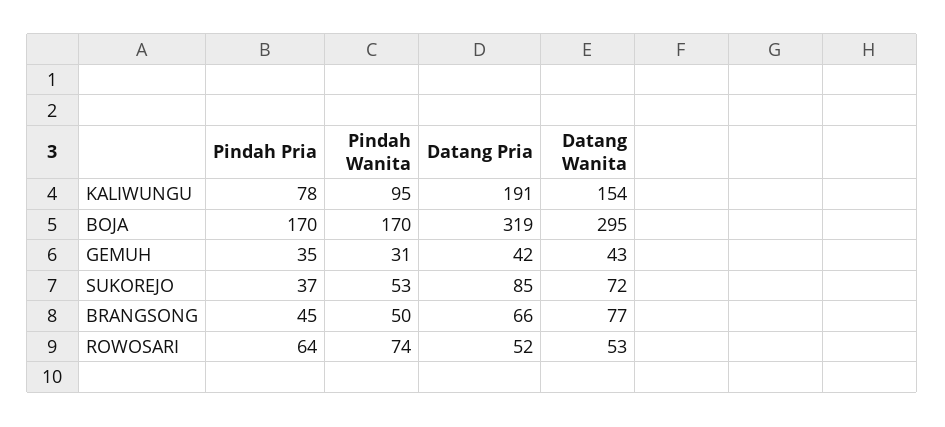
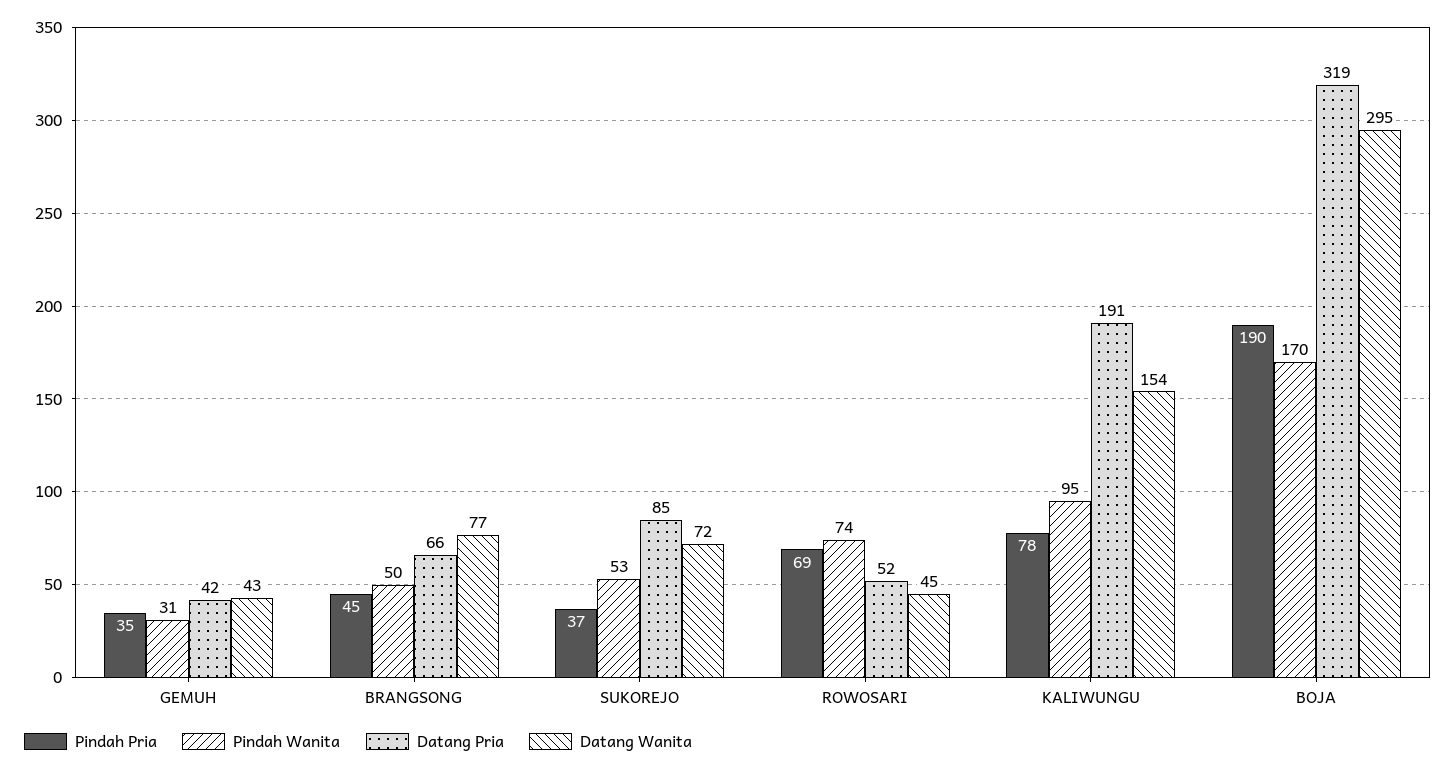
Pindah Pria, BOJA: 170 -> 190
Pindah Pria, ROWOSARI: 64 -> 69
Datang Wanita, ROWOSARI: 53 -> 45

